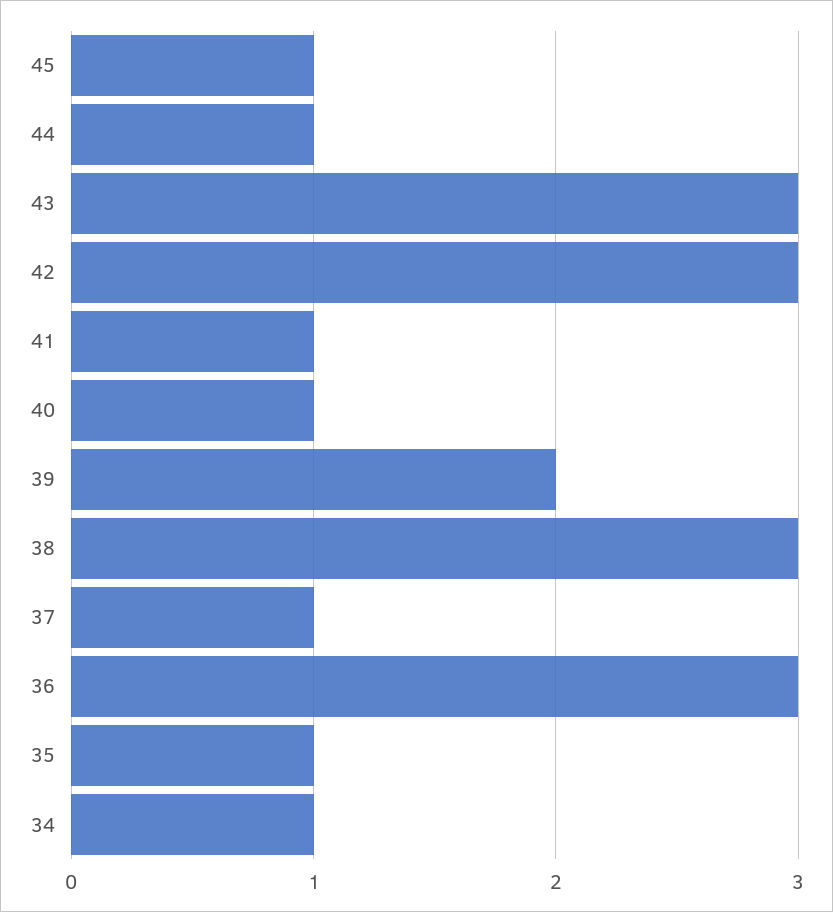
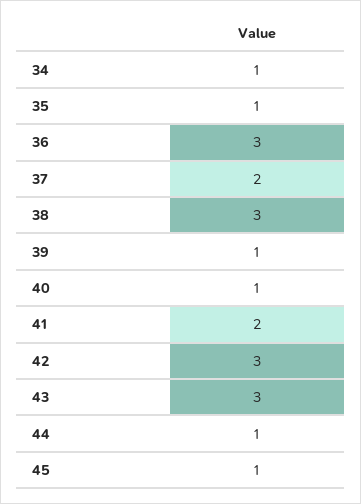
41: 1 -> 2
39: 2 -> 1
37: 1 -> 2

